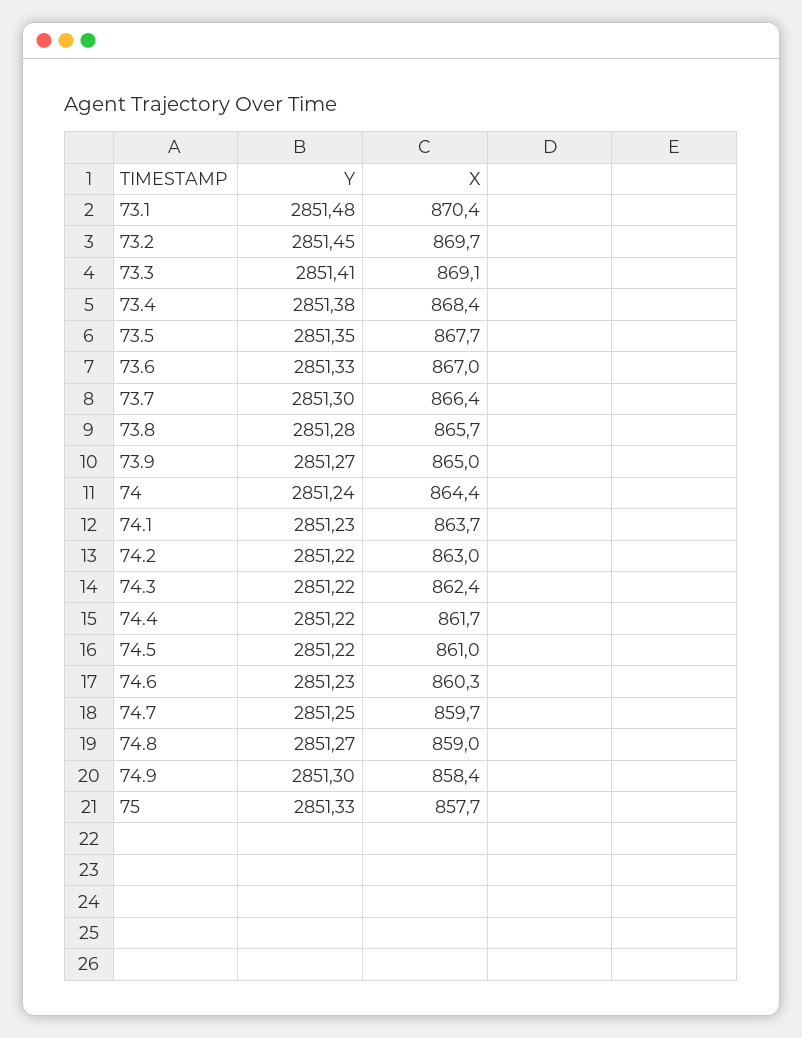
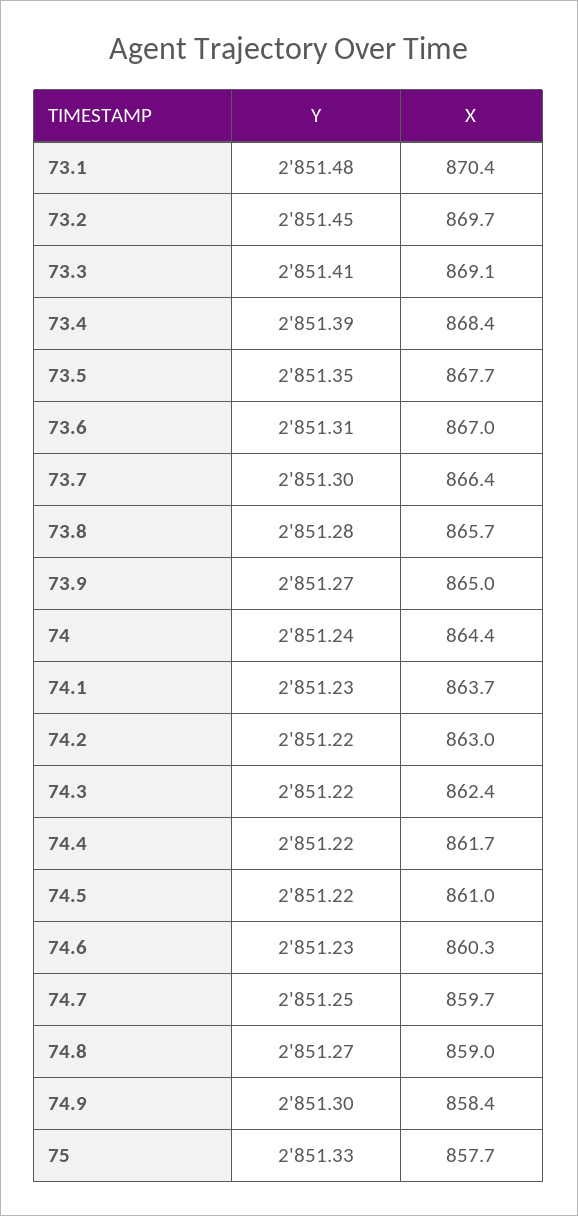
Y, 73.4: 2851.38 -> 2851.39
Y, 73.6: 2851.33 -> 2851.31

